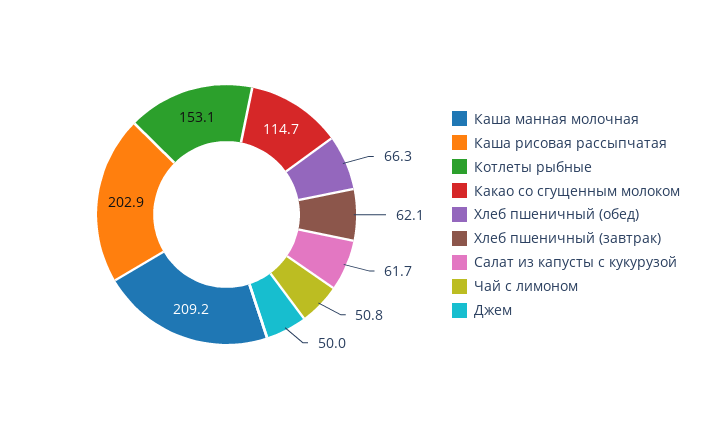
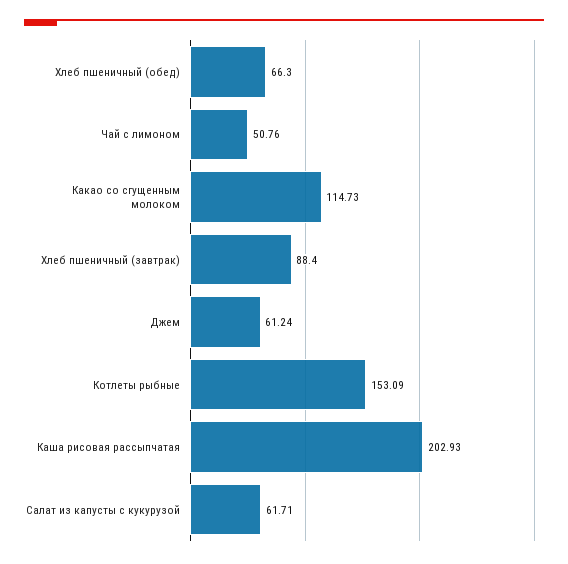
Каша манная молочная: 209.2 -> none
Хлеб пшеничный (завтрак): 62.1 -> 88.4
Джем: 50 -> 61.24

